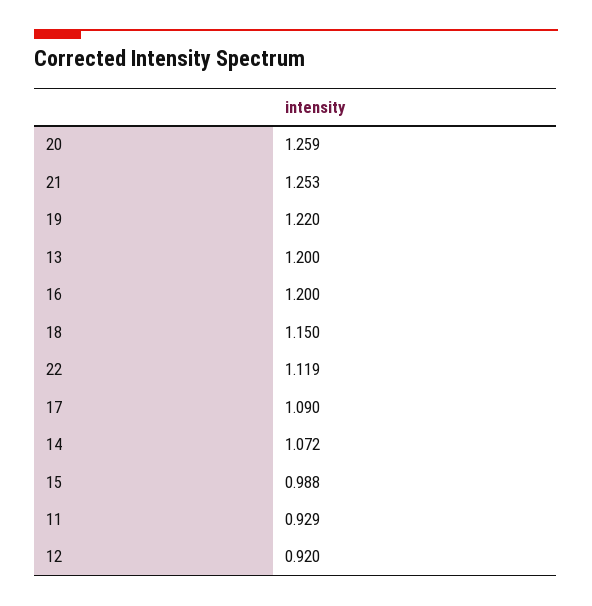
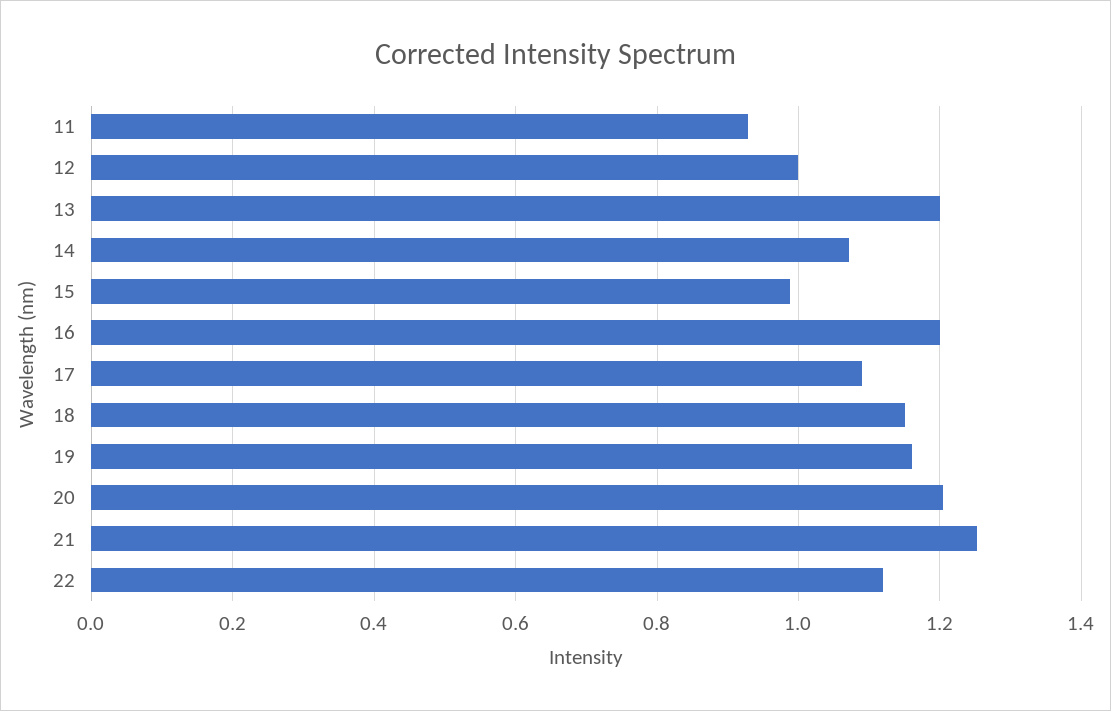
20: 1.259 -> 1.2
19: 1.22 -> 1.16
12: 0.92 -> 1

